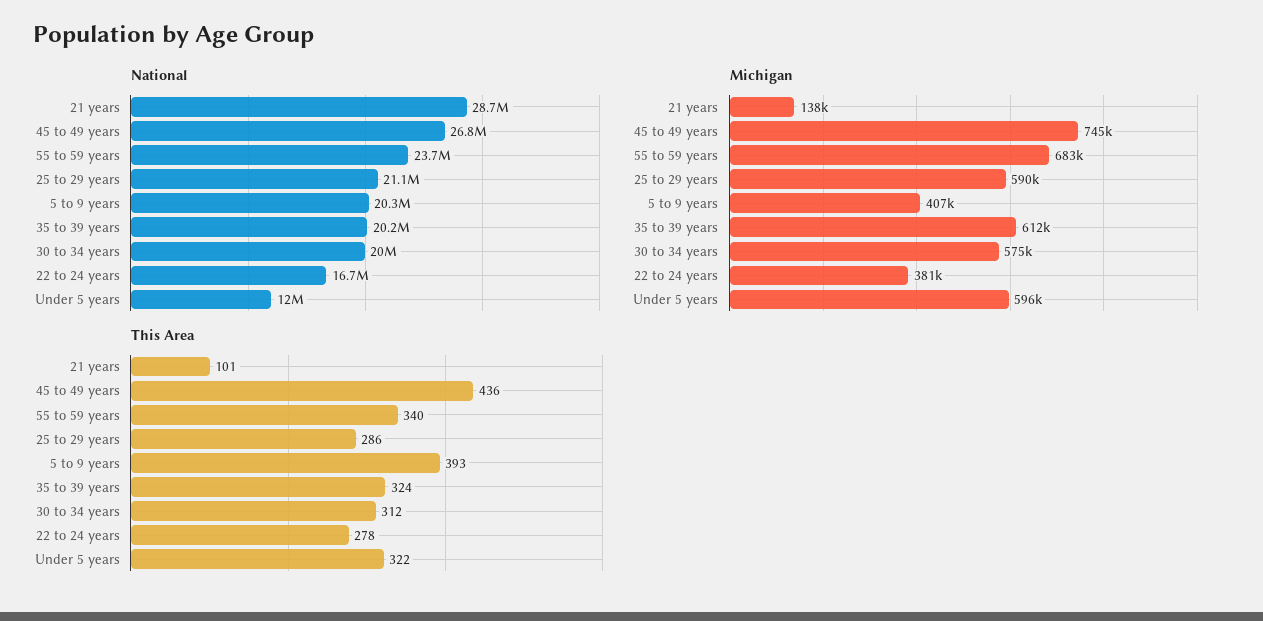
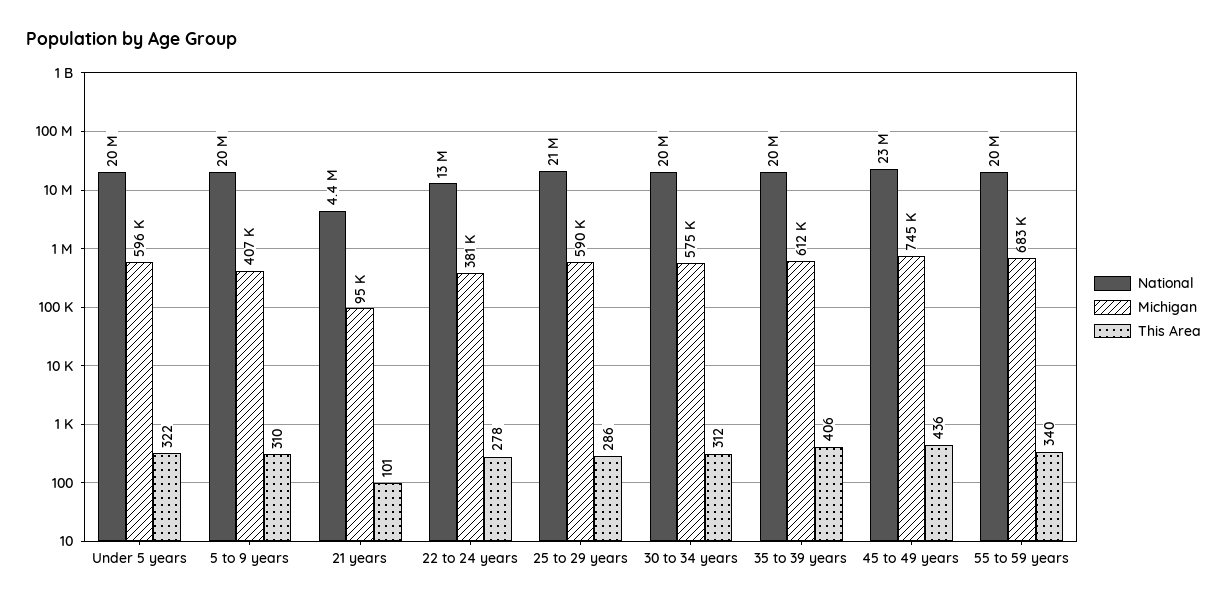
National, 21 years: 28700000 -> 4400000
National, 45 to 49 years: 26800000 -> 23000000
National, 55 to 59 years: 23700000 -> 20000000
National, 22 to 24 years: 16700000 -> 13000000
National, Under 5 years: 12000000 -> 20000000
Michigan, 21 years: 138000 -> 95000
This Area, 5 to 9 years: 393 -> 310
This Area, 35 to 39 years: 324 -> 406

